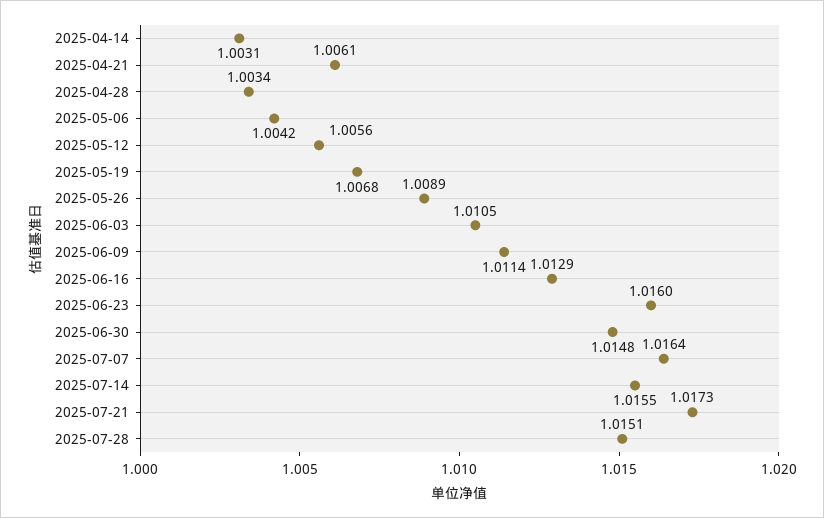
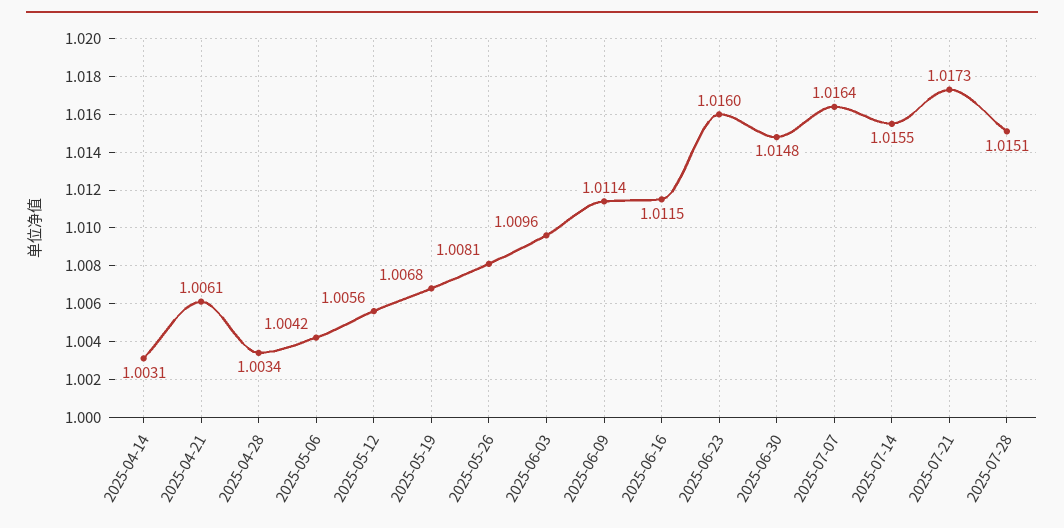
2025-05-26: 1.0089 -> 1.0081
2025-06-03: 1.0105 -> 1.0096
2025-06-16: 1.0129 -> 1.0115

